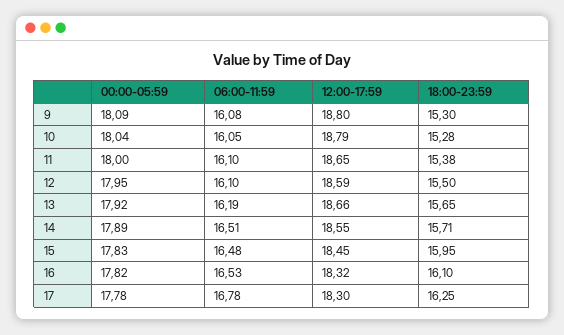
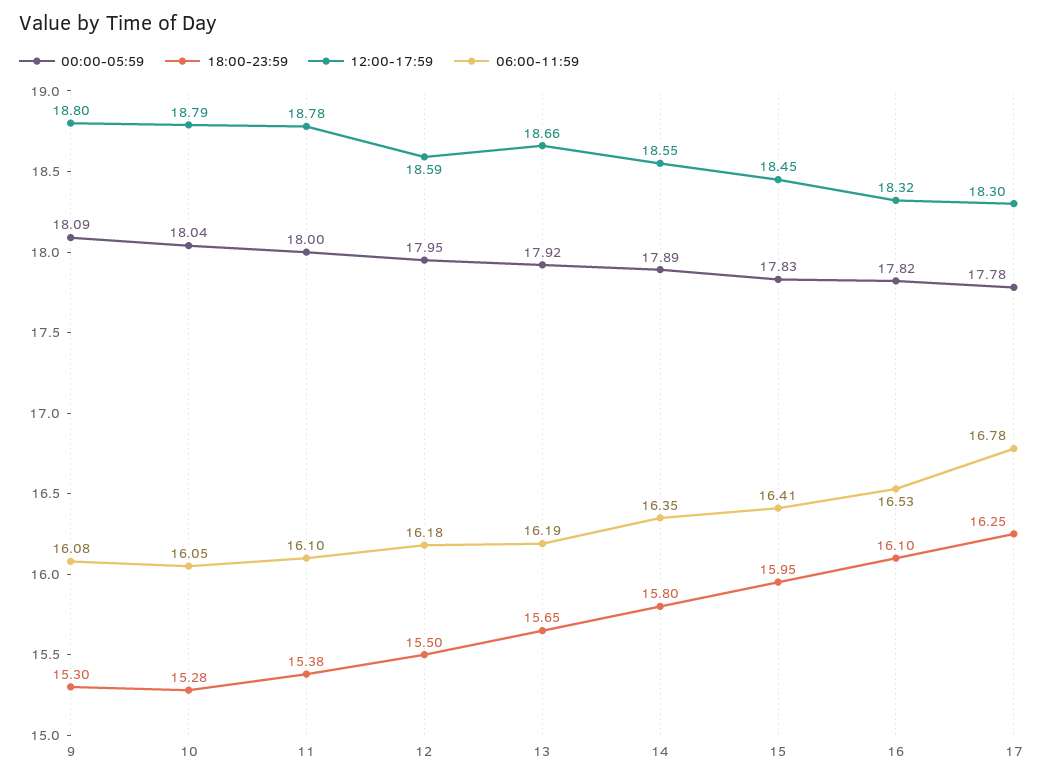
12:00-17:59, 11: 18.65 -> 18.78
06:00-11:59, 12: 16.1 -> 16.18
06:00-11:59, 14: 16.51 -> 16.35
18:00-23:59, 14: 15.71 -> 15.8
06:00-11:59, 15: 16.48 -> 16.41

